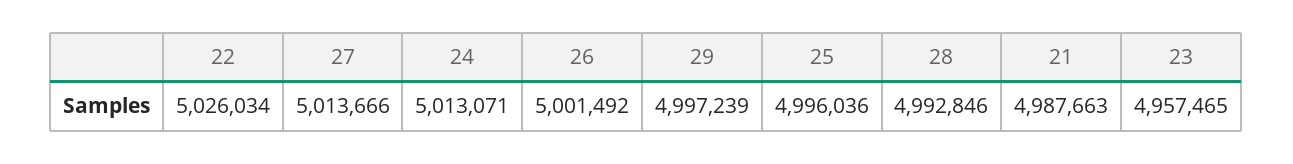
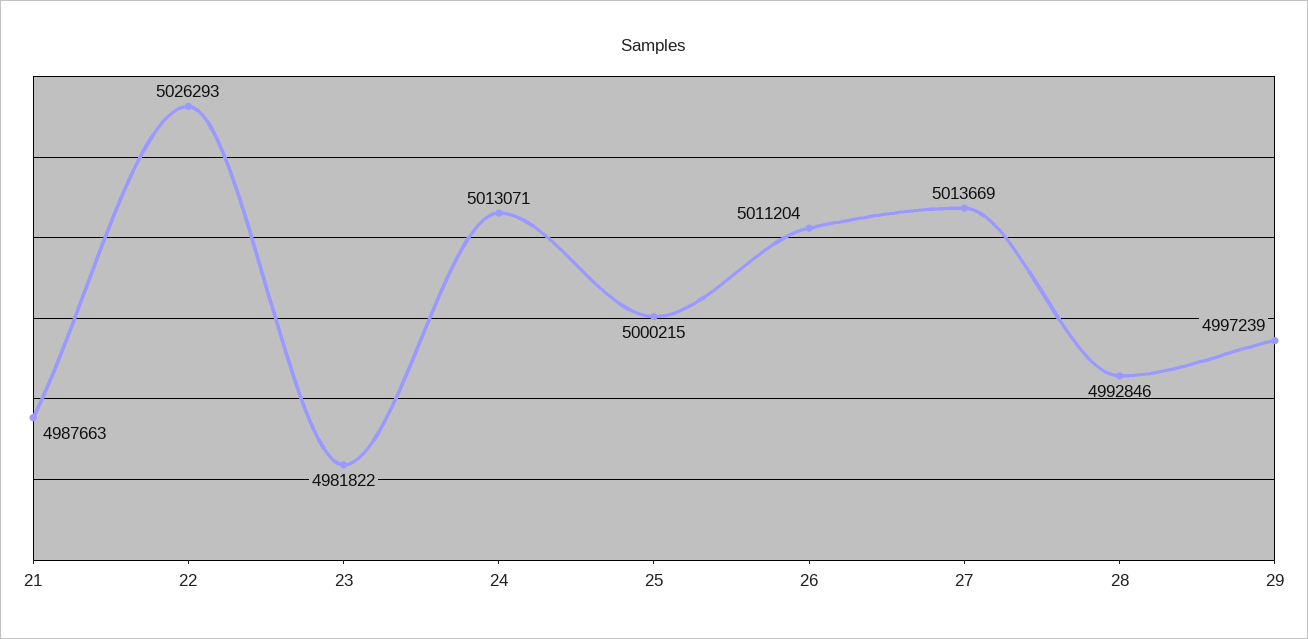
22: 5026034 -> 5026293
27: 5013666 -> 5013669
26: 5001492 -> 5011204
25: 4996036 -> 5000215
23: 4957465 -> 4981822

